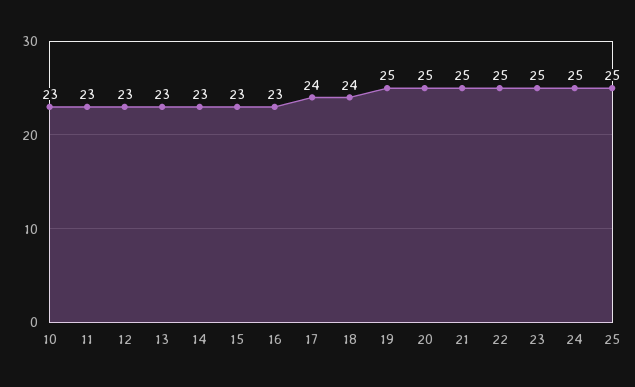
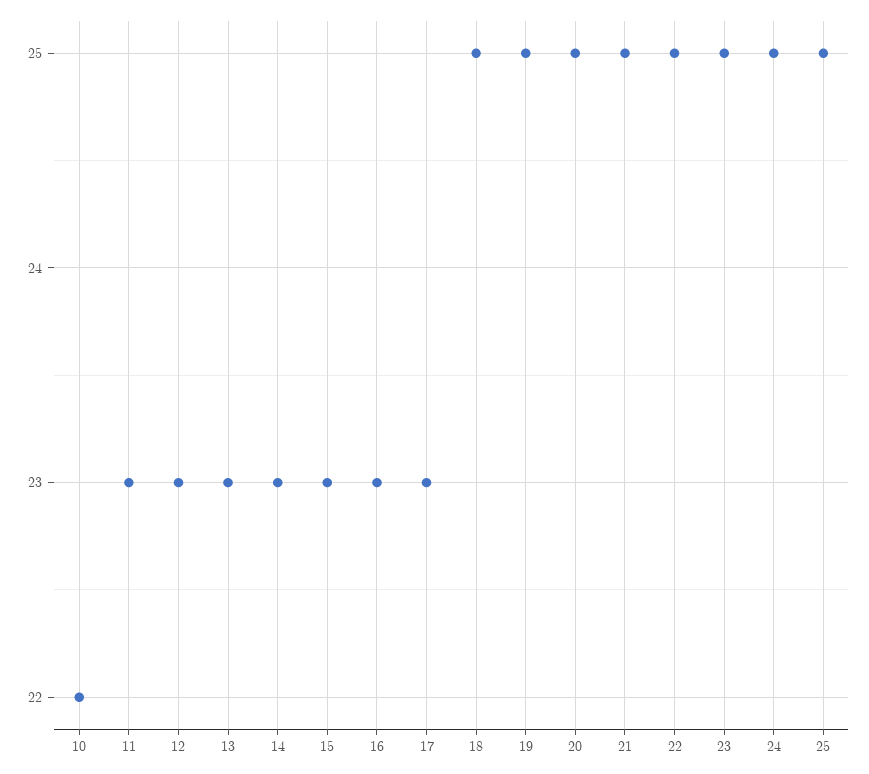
10: 23 -> 22
17: 24 -> 23
18: 24 -> 25

